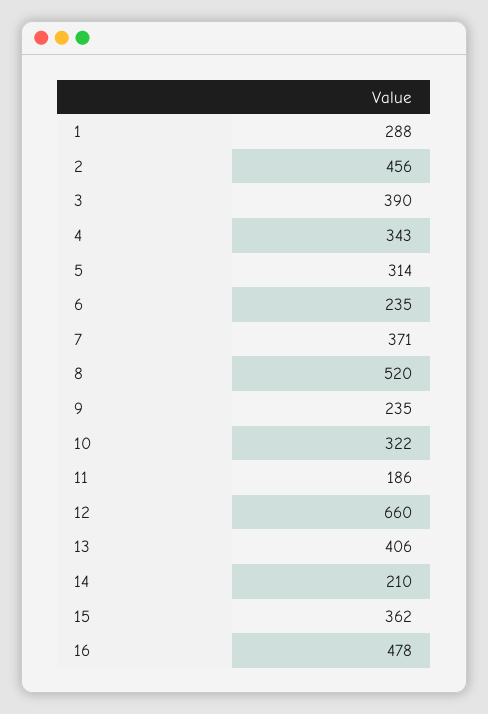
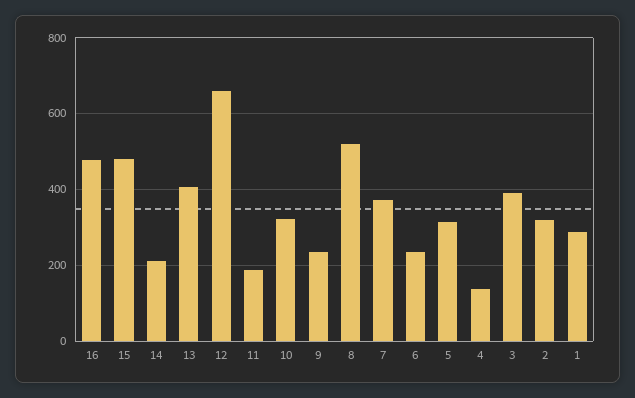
2: 456 -> 320
4: 343 -> 140
15: 362 -> 480

